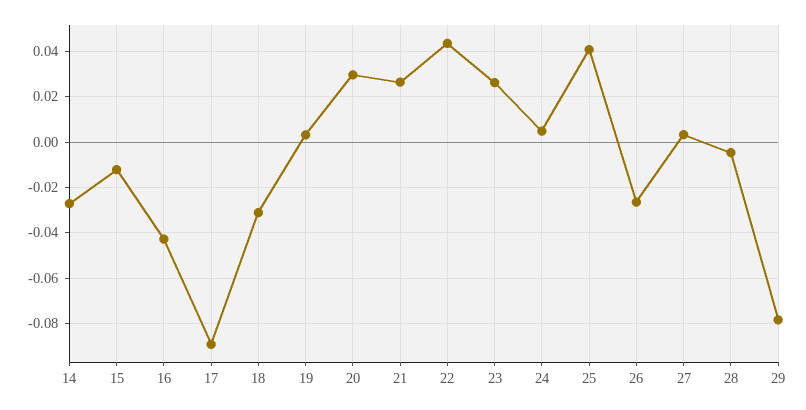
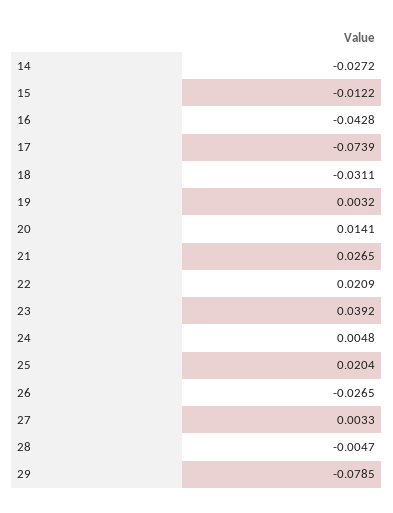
17: -0.09 -> -0.0739
20: 0.03 -> 0.0141
22: 0.045 -> 0.0209
23: 0.025 -> 0.0392
25: 0.04 -> 0.0204

